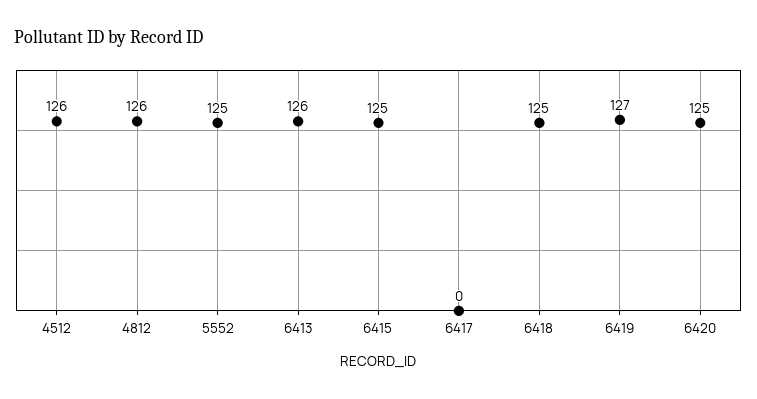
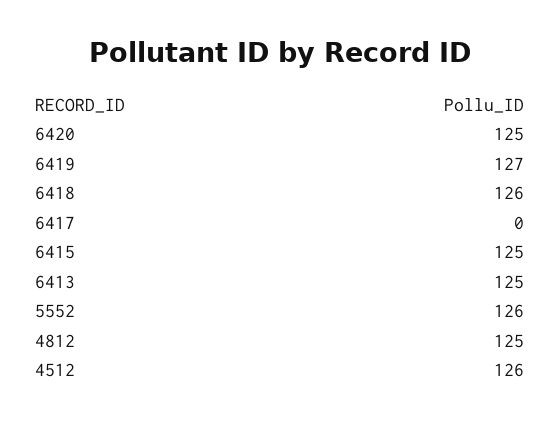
4812: 126 -> 125
5552: 125 -> 126
6413: 126 -> 125
6418: 125 -> 126

